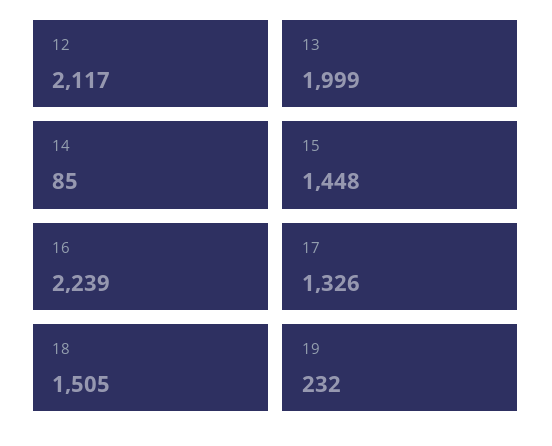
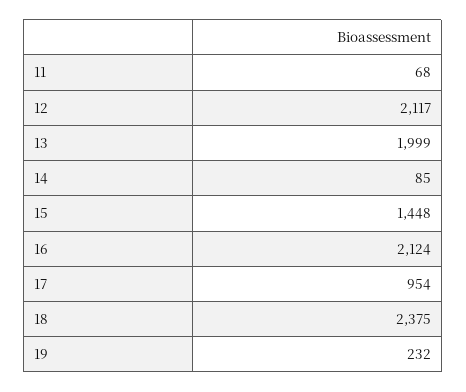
16: 2239 -> 2124
17: 1326 -> 954
18: 1505 -> 2375
11: none -> 68

